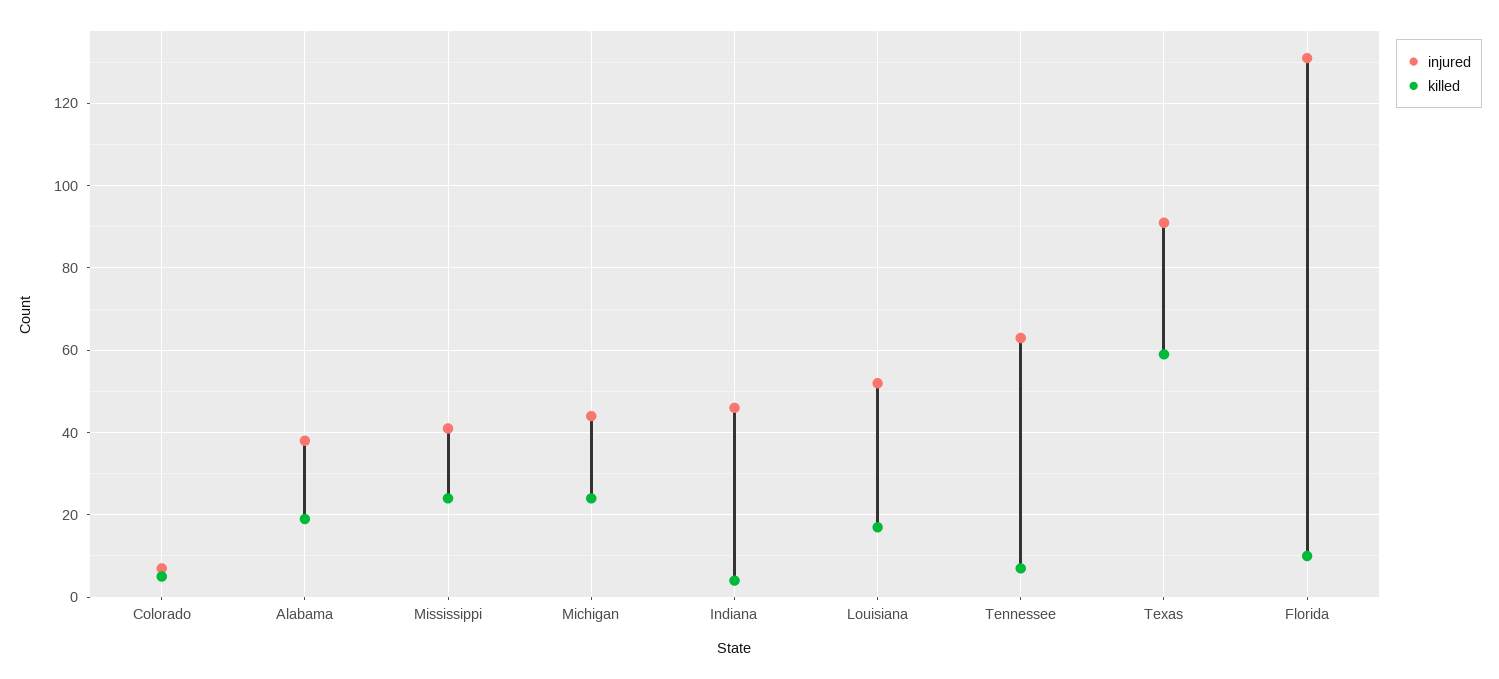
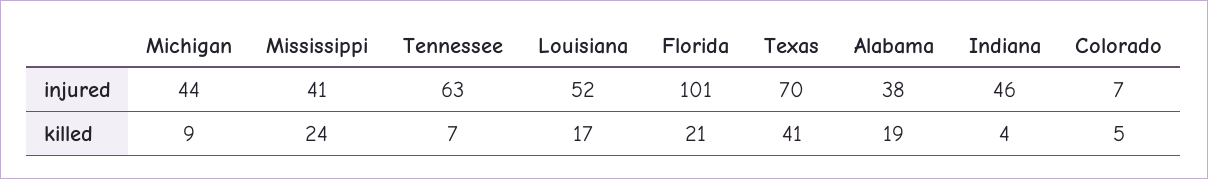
killed, Michigan: 25 -> 9
injured, Texas: 90 -> 70
killed, Texas: 60 -> 41
injured, Florida: 130 -> 101
killed, Florida: 10 -> 21

